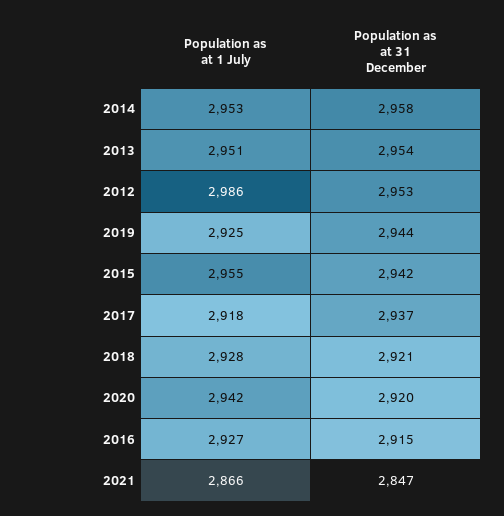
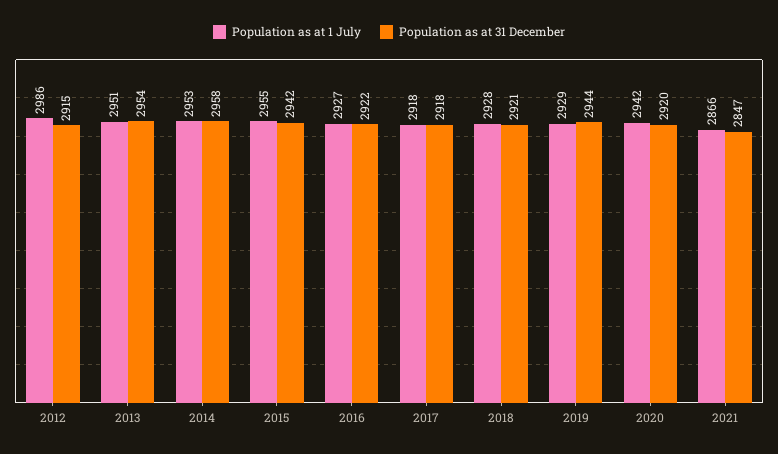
Population as at 31 December, 2012: 2953 -> 2915
Population as at 1 July, 2019: 2925 -> 2929
Population as at 31 December, 2017: 2937 -> 2918
Population as at 31 December, 2016: 2915 -> 2922

